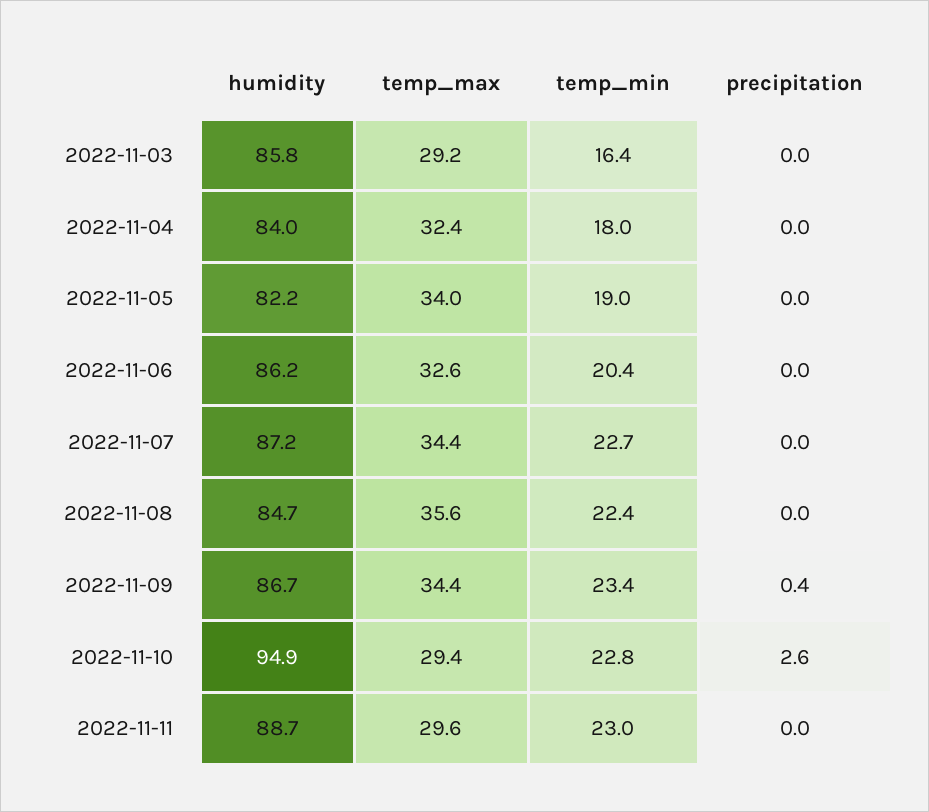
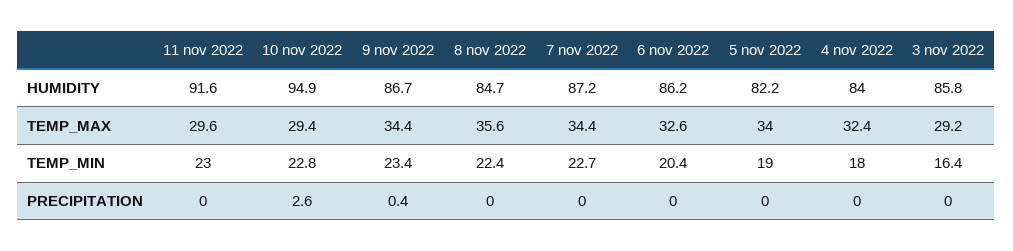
humidity, 2022-11-11: 88.7 -> 91.6

